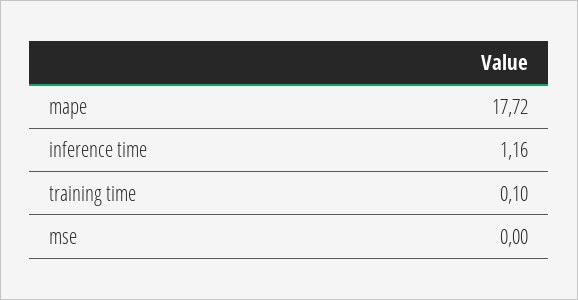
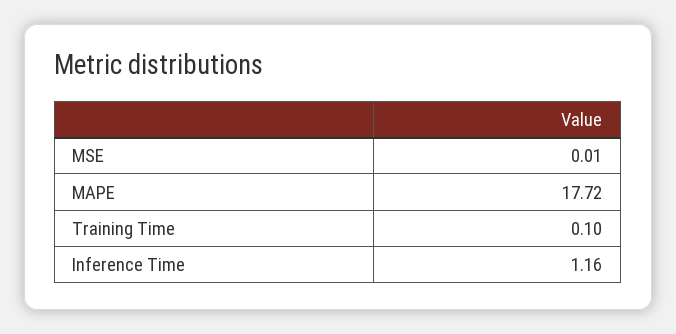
mse: 0 -> 0.01

